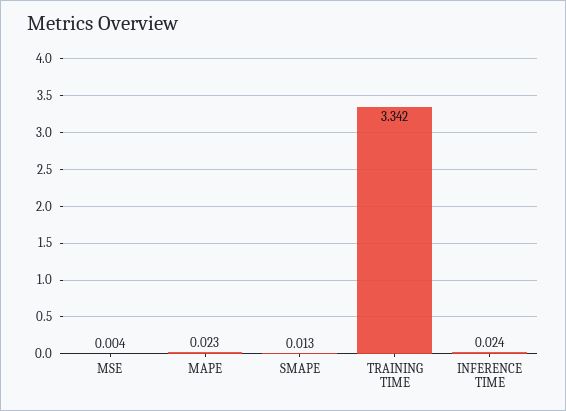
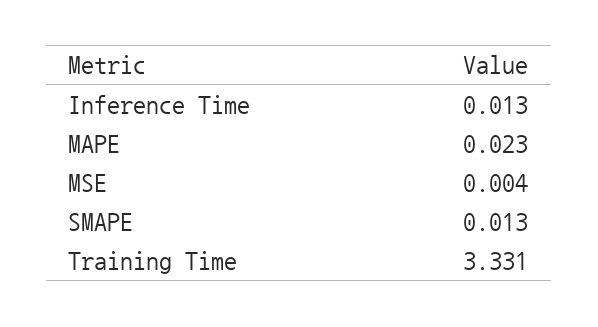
TRAINING TIME: 3.342 -> 3.331
INFERENCE TIME: 0.024 -> 0.013

